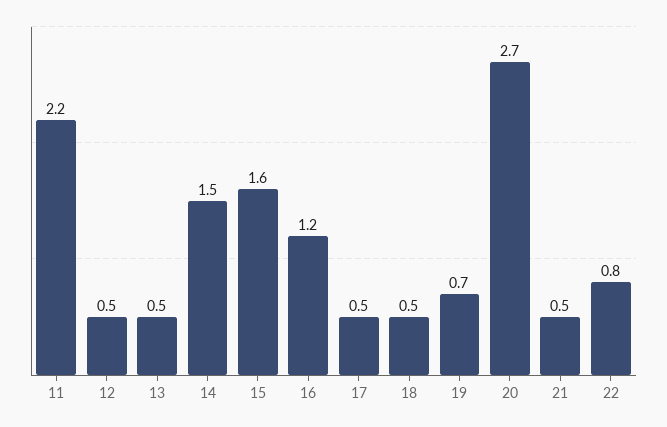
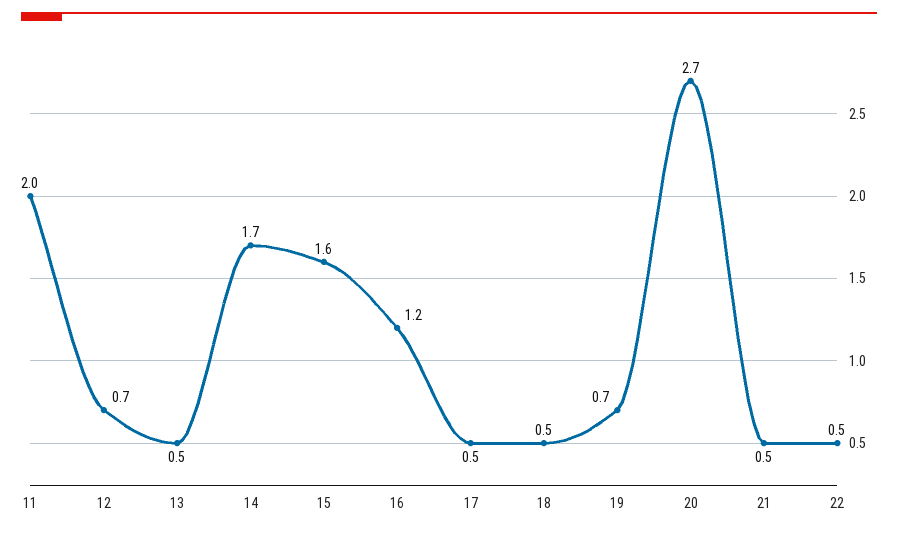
11: 2.2 -> 2
12: 0.5 -> 0.7
14: 1.5 -> 1.7
22: 0.8 -> 0.5

